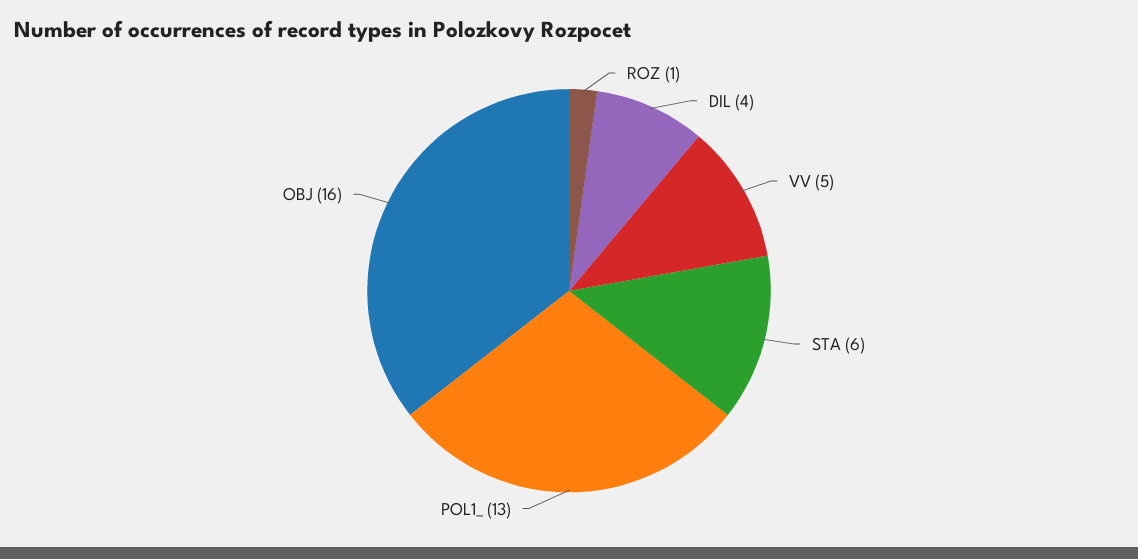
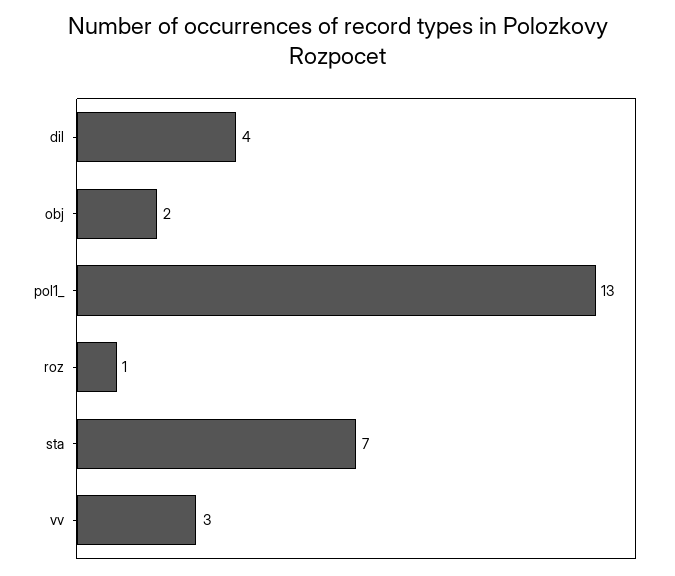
VV: 5 -> 3
STA: 6 -> 7
OBJ: 16 -> 2

